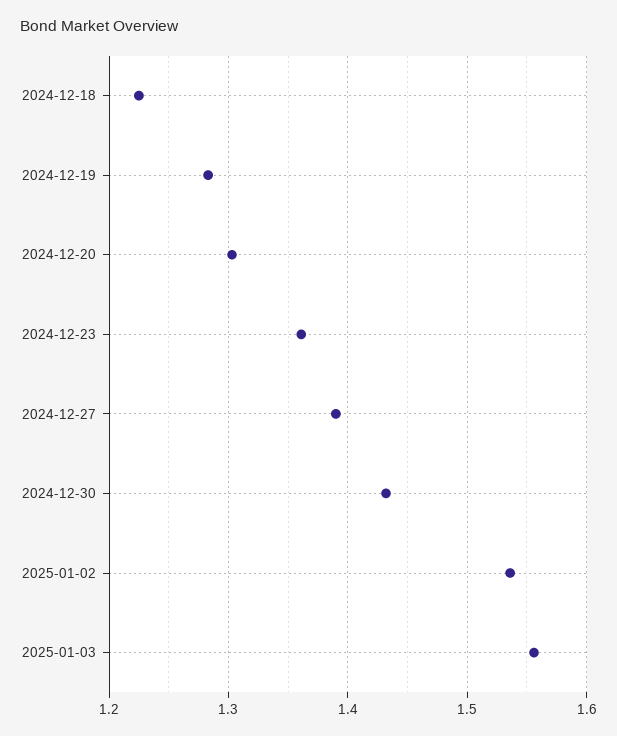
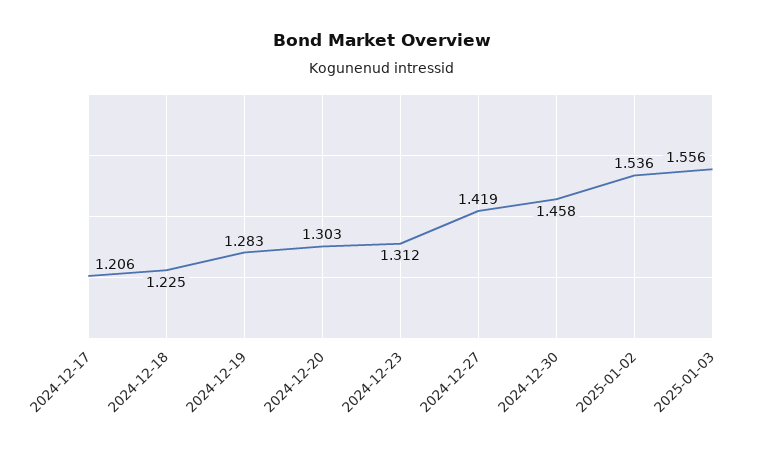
2024-12-23: 1.36 -> 1.312
2024-12-27: 1.39 -> 1.419
2024-12-30: 1.43 -> 1.458
2024-12-17: none -> 1.206

